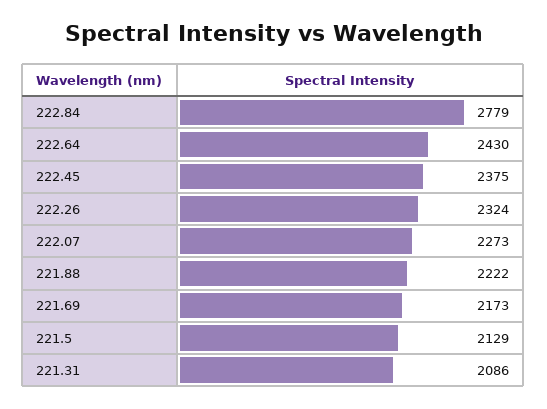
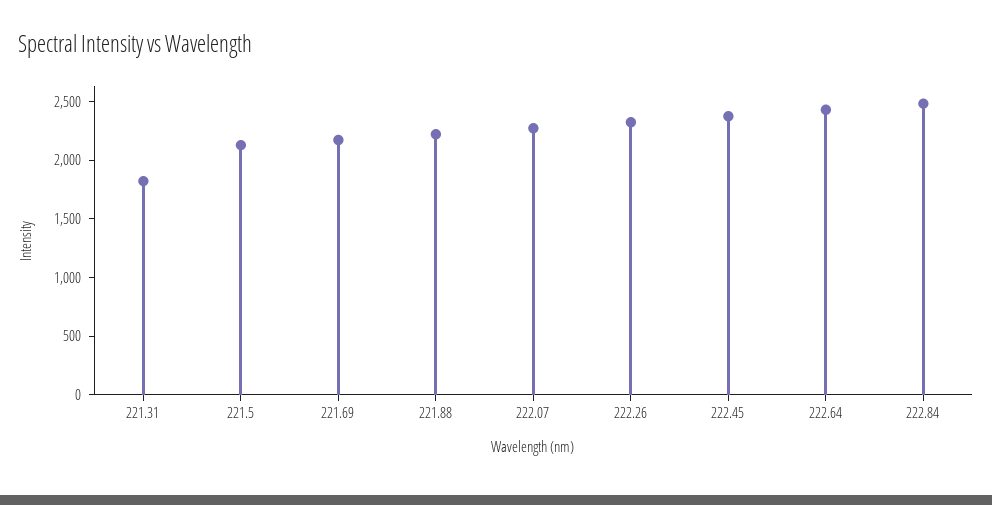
222.84: 2779 -> 2500
221.31: 2086 -> 1800

